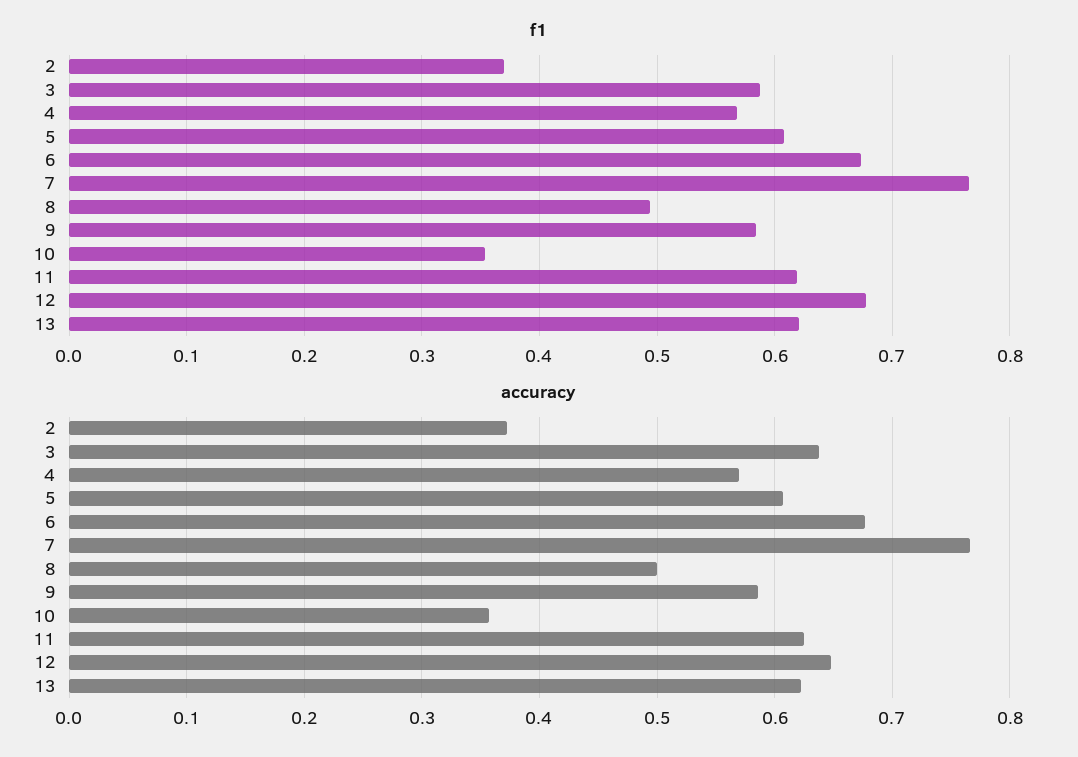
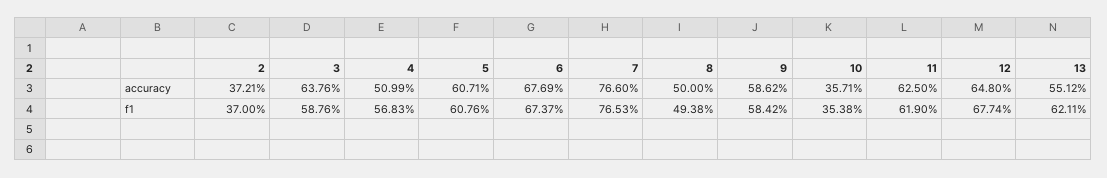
accuracy, 4: 0.57 -> 0.5099
accuracy, 13: 0.62 -> 0.5512

